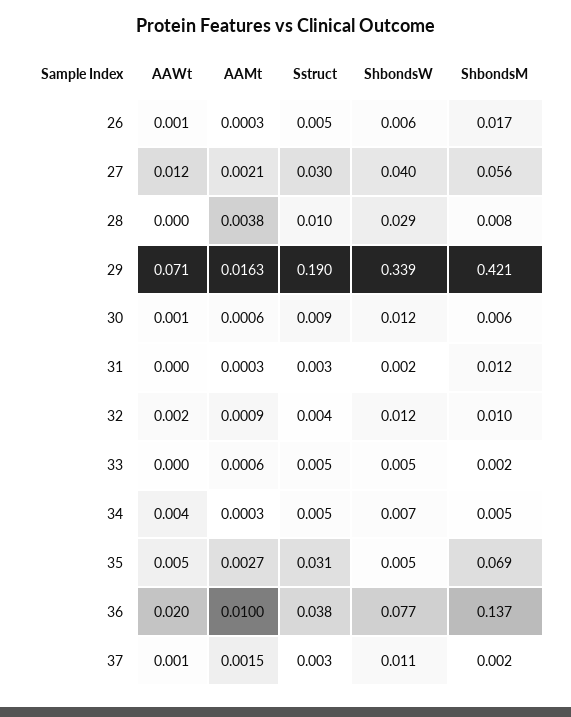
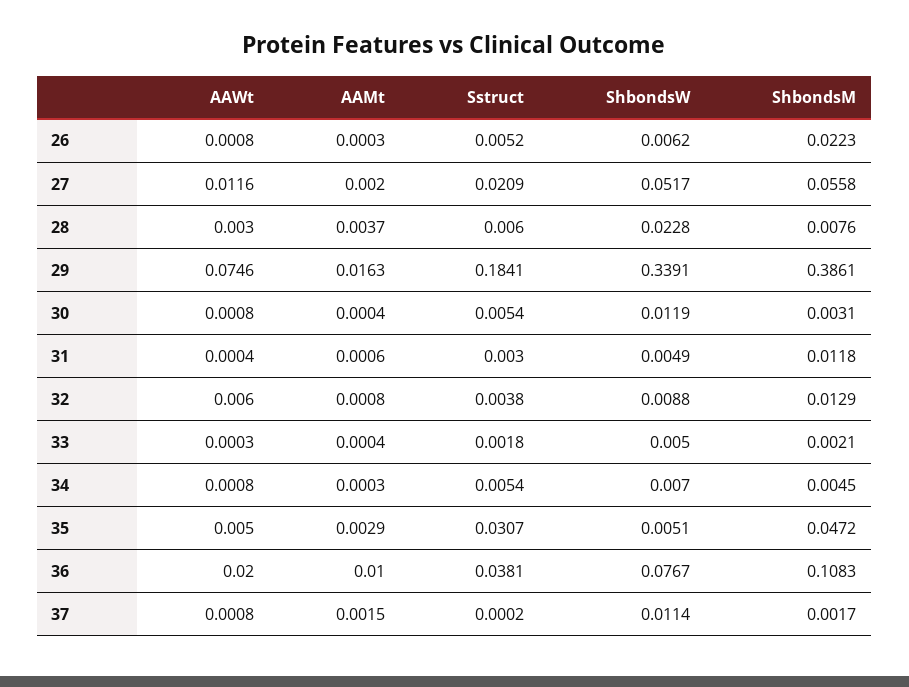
ShbondsM, 26: 0.017 -> 0.0223
AAMt, 27: 0.0021 -> 0.002
Sstruct, 27: 0.03 -> 0.0209
ShbondsW, 27: 0.04 -> 0.0517
AAWt, 28: 0 -> 0.003
AAMt, 28: 0.0038 -> 0.0037
Sstruct, 28: 0.01 -> 0.006
ShbondsW, 28: 0.029 -> 0.0228
AAWt, 29: 0.071 -> 0.0746
Sstruct, 29: 0.19 -> 0.1841
ShbondsM, 29: 0.421 -> 0.3861
AAMt, 30: 0.0006 -> 0.0004
Sstruct, 30: 0.009 -> 0.0054
ShbondsM, 30: 0.006 -> 0.0031
AAMt, 31: 0.0003 -> 0.0006
ShbondsW, 31: 0.002 -> 0.0049
AAWt, 32: 0.002 -> 0.006
AAMt, 32: 0.0009 -> 0.0008
ShbondsW, 32: 0.012 -> 0.0088
ShbondsM, 32: 0.01 -> 0.0129
AAMt, 33: 0.0006 -> 0.0004
Sstruct, 33: 0.005 -> 0.0018
AAWt, 34: 0.004 -> 0.0008
AAMt, 35: 0.0027 -> 0.0029
ShbondsM, 35: 0.069 -> 0.0472
ShbondsM, 36: 0.137 -> 0.1083
Sstruct, 37: 0.003 -> 0.0002

